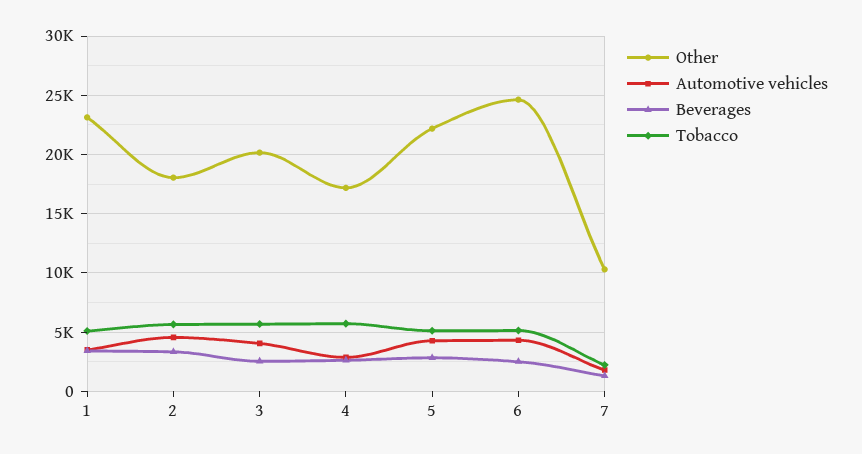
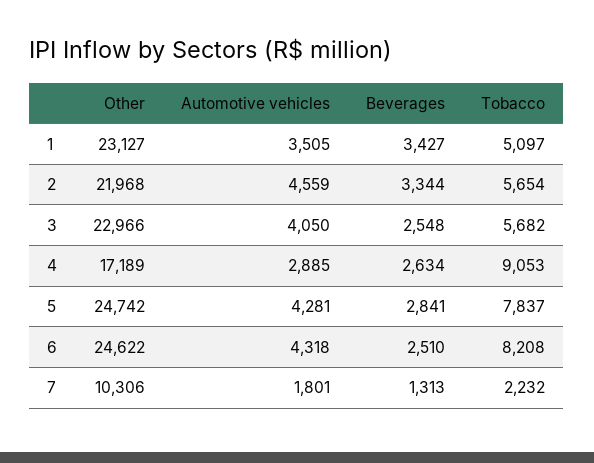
Other, 2: 18000 -> 21968
Other, 3: 20000 -> 22966
Tobacco, 4: 6000 -> 9053
Other, 5: 22000 -> 24742
Tobacco, 5: 5000 -> 7837
Tobacco, 6: 5000 -> 8208

